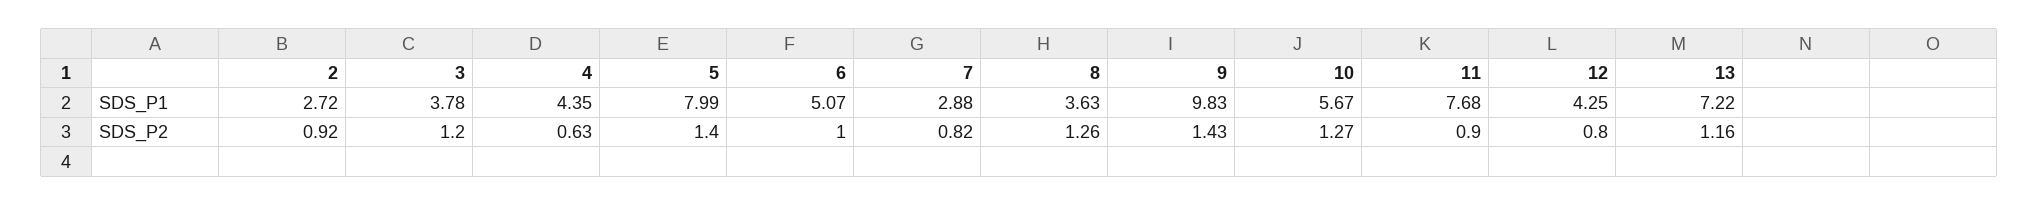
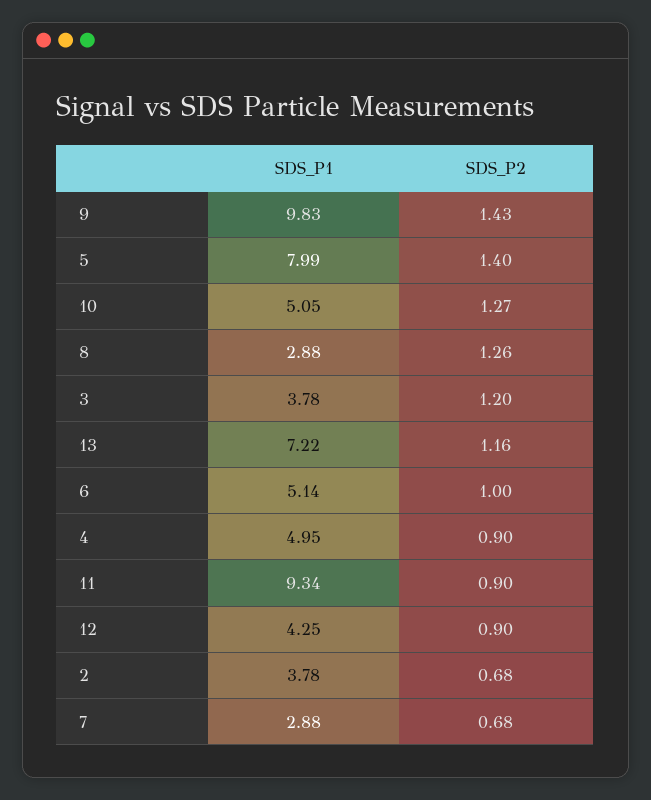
2, SDS_P1: 2.72 -> 3.78
4, SDS_P1: 4.35 -> 4.95
6, SDS_P1: 5.07 -> 5.14
8, SDS_P1: 3.63 -> 2.88
10, SDS_P1: 5.67 -> 5.05
11, SDS_P1: 7.68 -> 9.34
2, SDS_P2: 0.92 -> 0.68
4, SDS_P2: 0.63 -> 0.9
7, SDS_P2: 0.82 -> 0.68
12, SDS_P2: 0.8 -> 0.9

